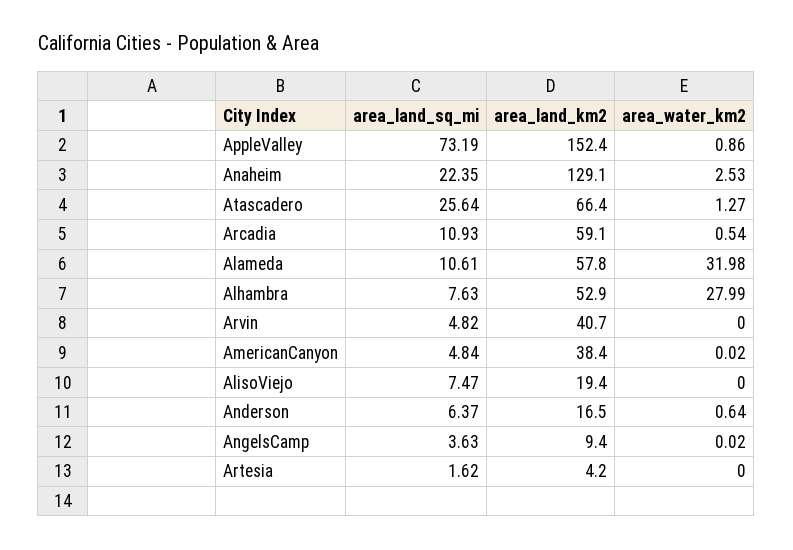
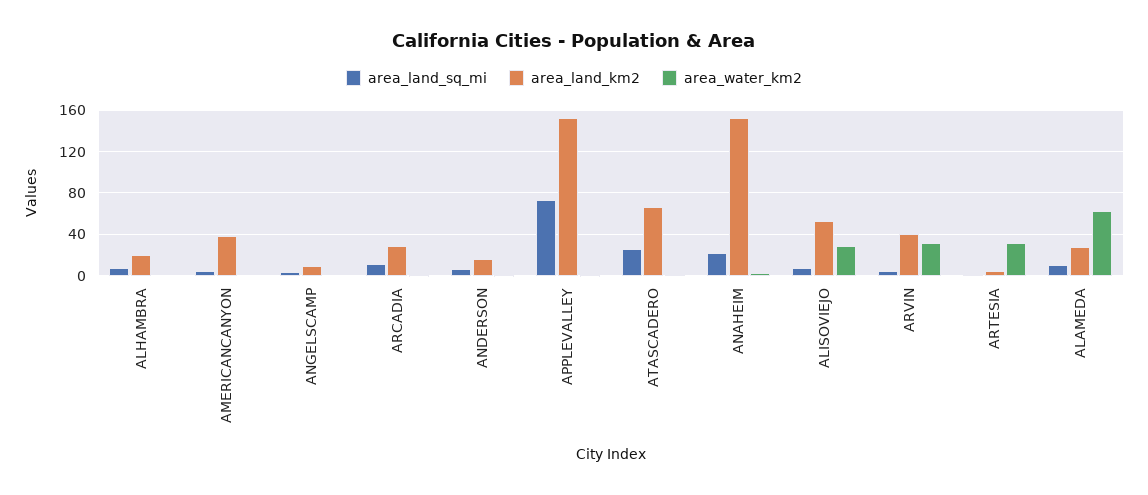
area_land_km2, Anaheim: 129.1 -> 150
area_land_km2, Arcadia: 59.1 -> 30
area_land_km2, Alameda: 57.8 -> 30
area_water_km2, Alameda: 31.98 -> 60
area_land_km2, Alhambra: 52.9 -> 20
area_water_km2, Alhambra: 27.99 -> 0
area_water_km2, Arvin: 0 -> 30
area_land_km2, AlisoViejo: 19.4 -> 50
area_water_km2, AlisoViejo: 0 -> 30
area_water_km2, Artesia: 0 -> 30

